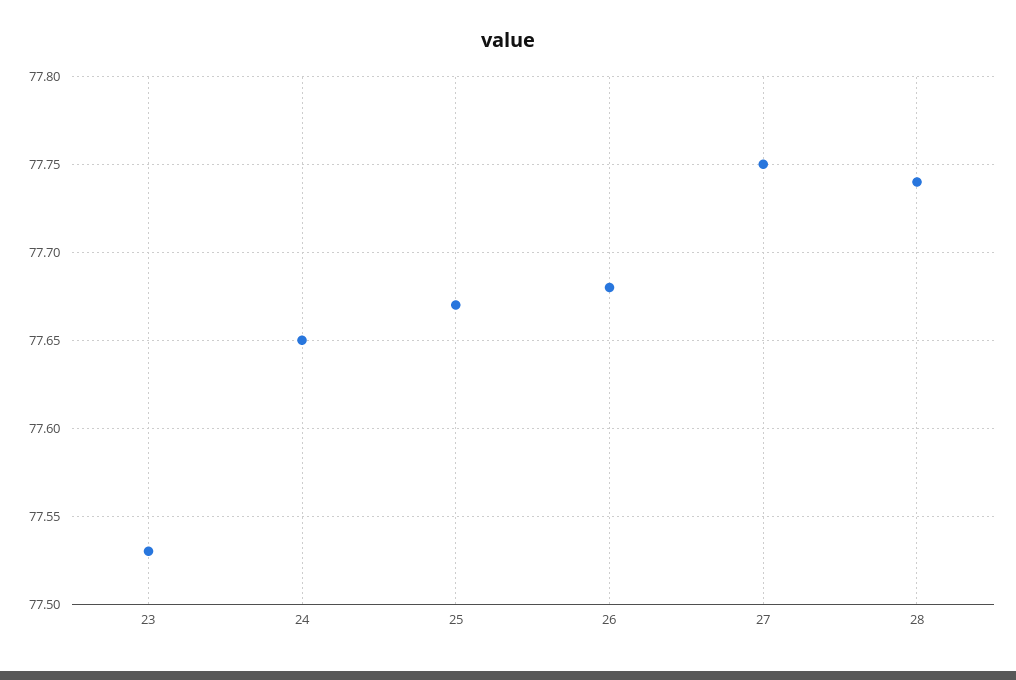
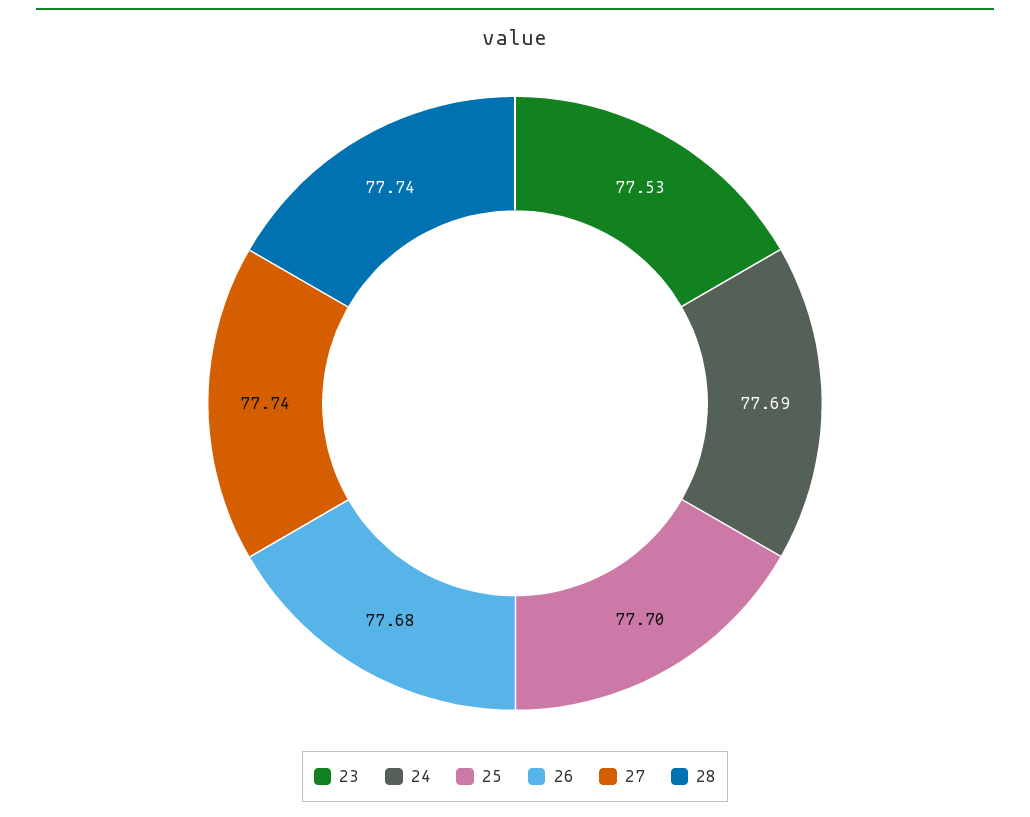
24: 77.65 -> 77.69
25: 77.67 -> 77.7
27: 77.75 -> 77.74

